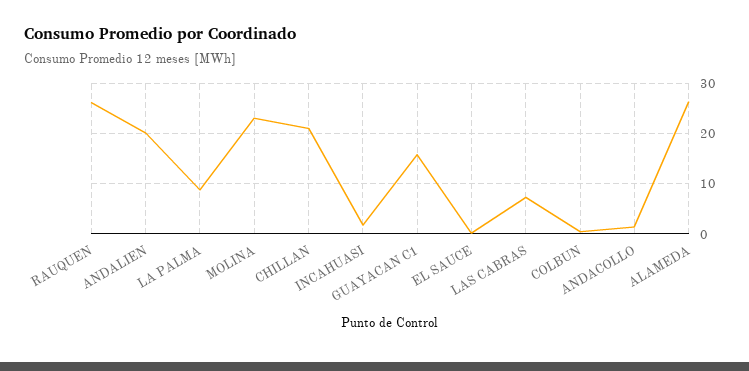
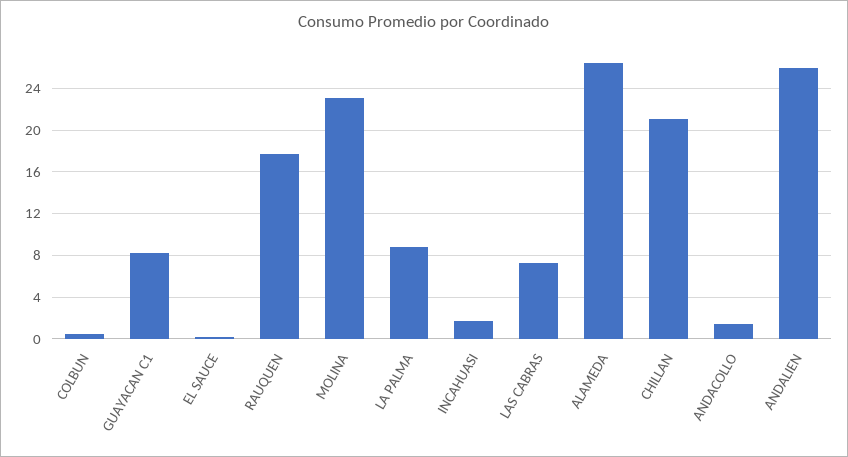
RAUQUEN: 26 -> 18
ANDALIEN: 20 -> 26
GUAYACAN C1: 16 -> 8

